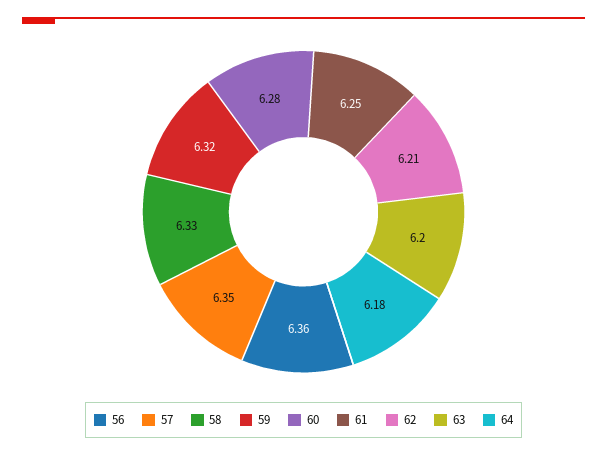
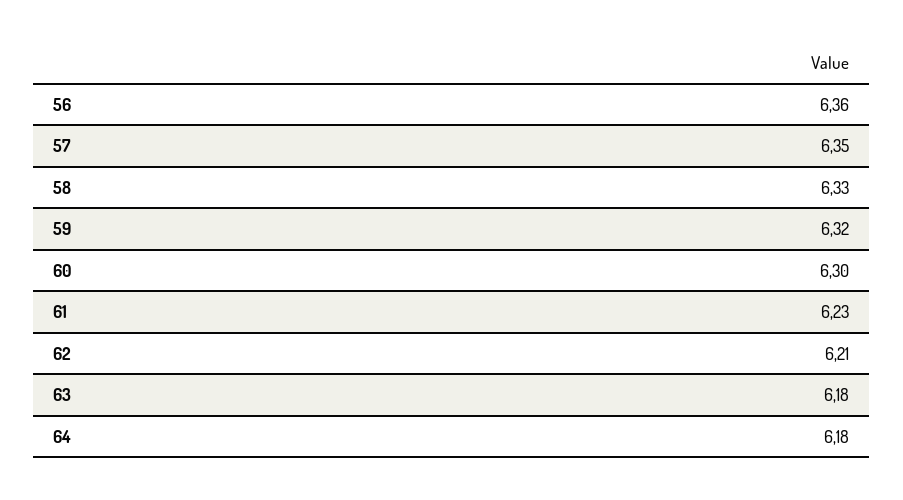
60: 6.28 -> 6.3
61: 6.25 -> 6.23
63: 6.2 -> 6.18

